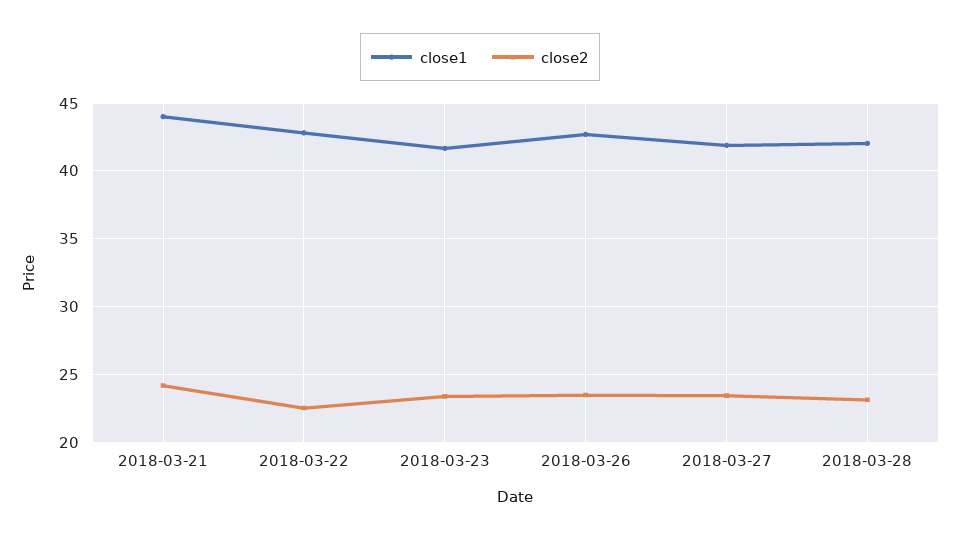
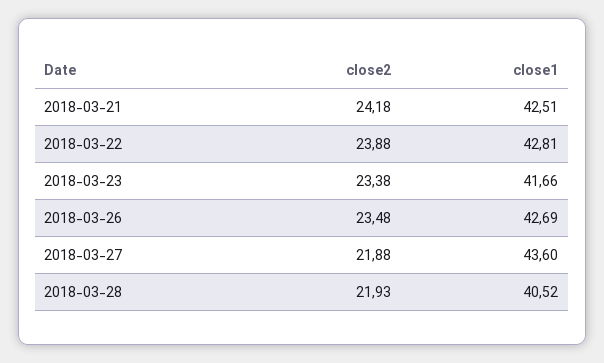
close1, 2018-03-21: 44 -> 42.51
close2, 2018-03-22: 22.5 -> 23.88
close1, 2018-03-27: 42 -> 43.6
close2, 2018-03-27: 23.5 -> 21.88
close1, 2018-03-28: 42 -> 40.52
close2, 2018-03-28: 23 -> 21.93

